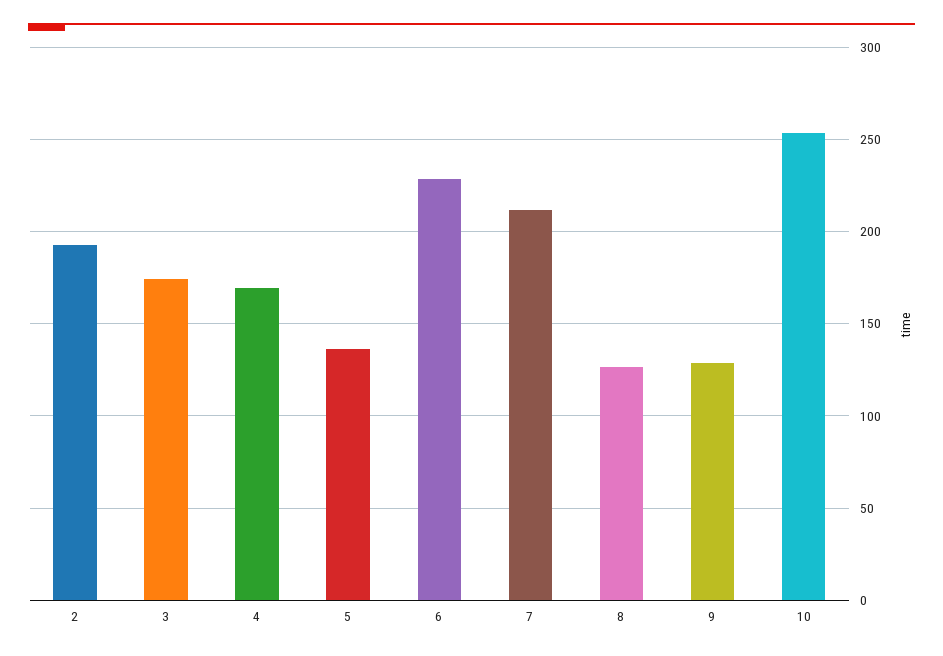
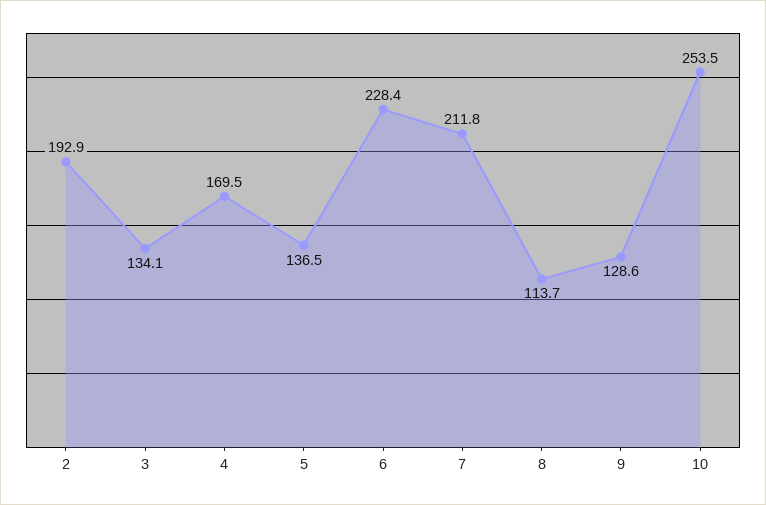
3: 175 -> 134.1
8: 125 -> 113.7

